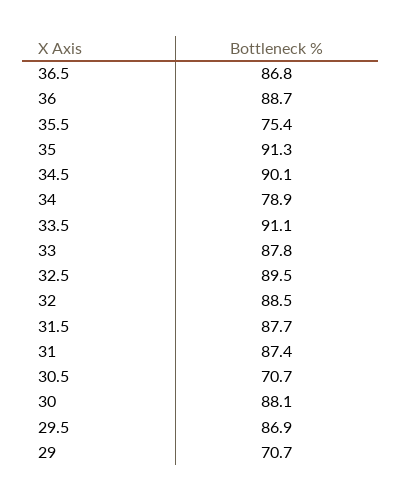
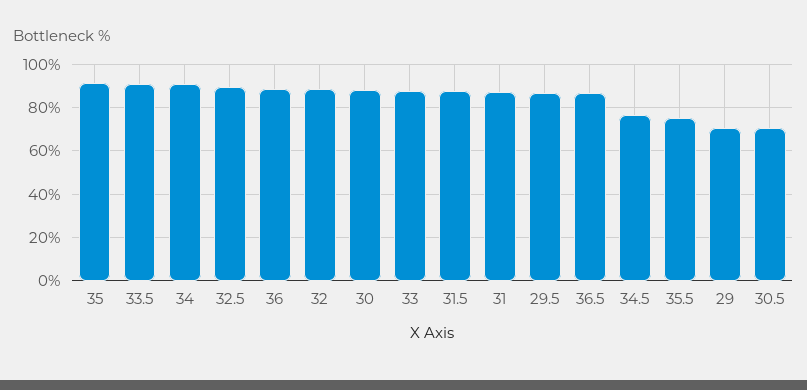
34.5: 90.1 -> 75
34: 78.9 -> 90

